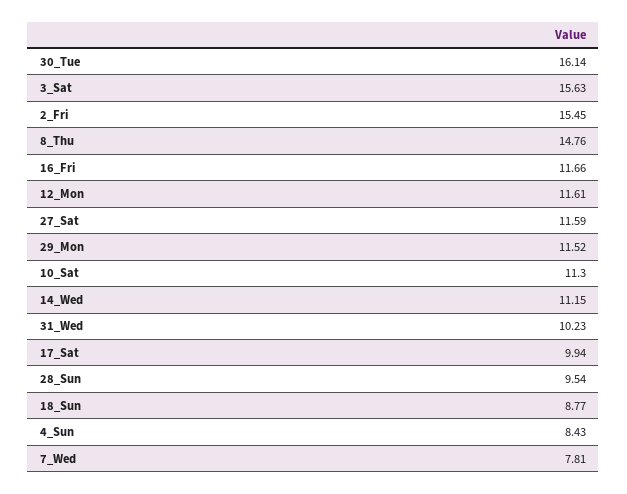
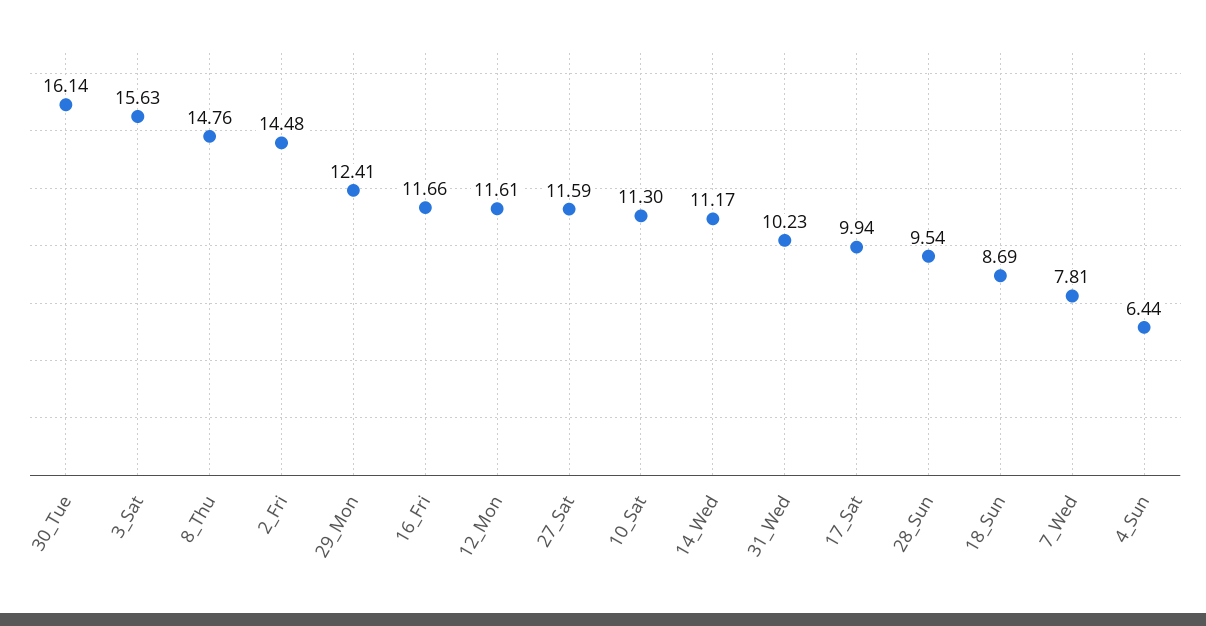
2_Fri: 15.45 -> 14.48
29_Mon: 11.52 -> 12.41
14_Wed: 11.15 -> 11.17
18_Sun: 8.77 -> 8.69
4_Sun: 8.43 -> 6.44

